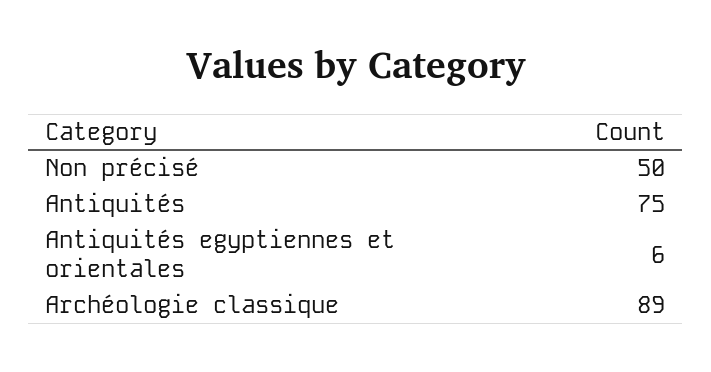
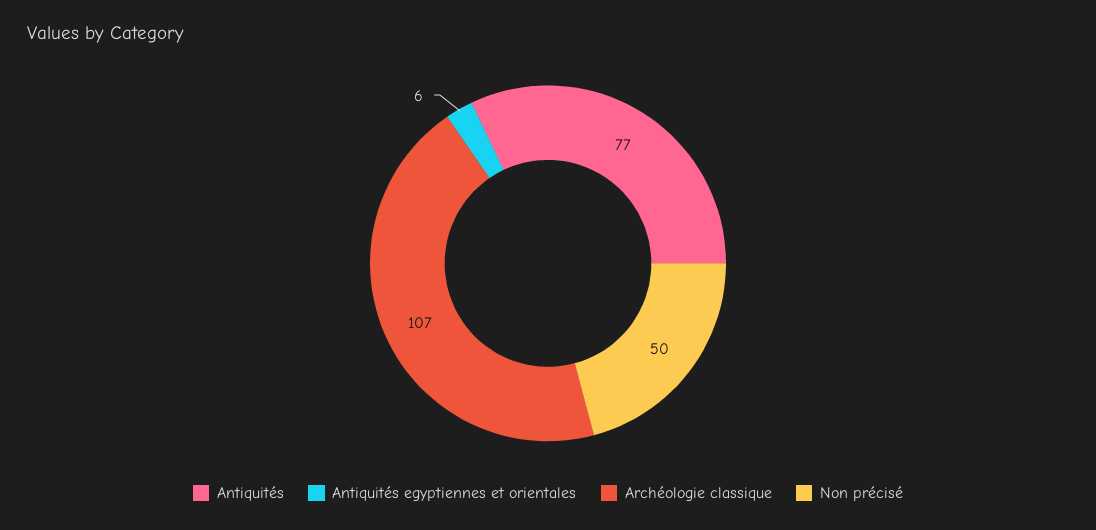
Antiquités: 75 -> 77
Archéologie classique: 89 -> 107

